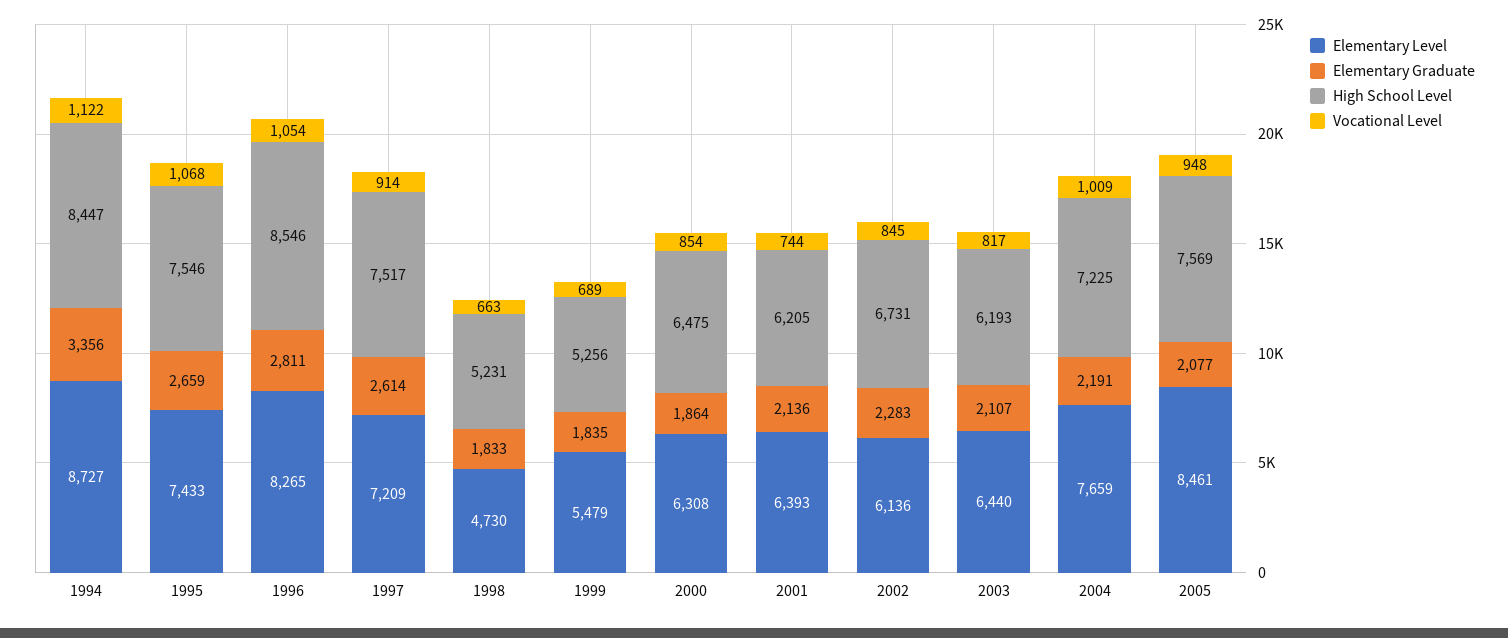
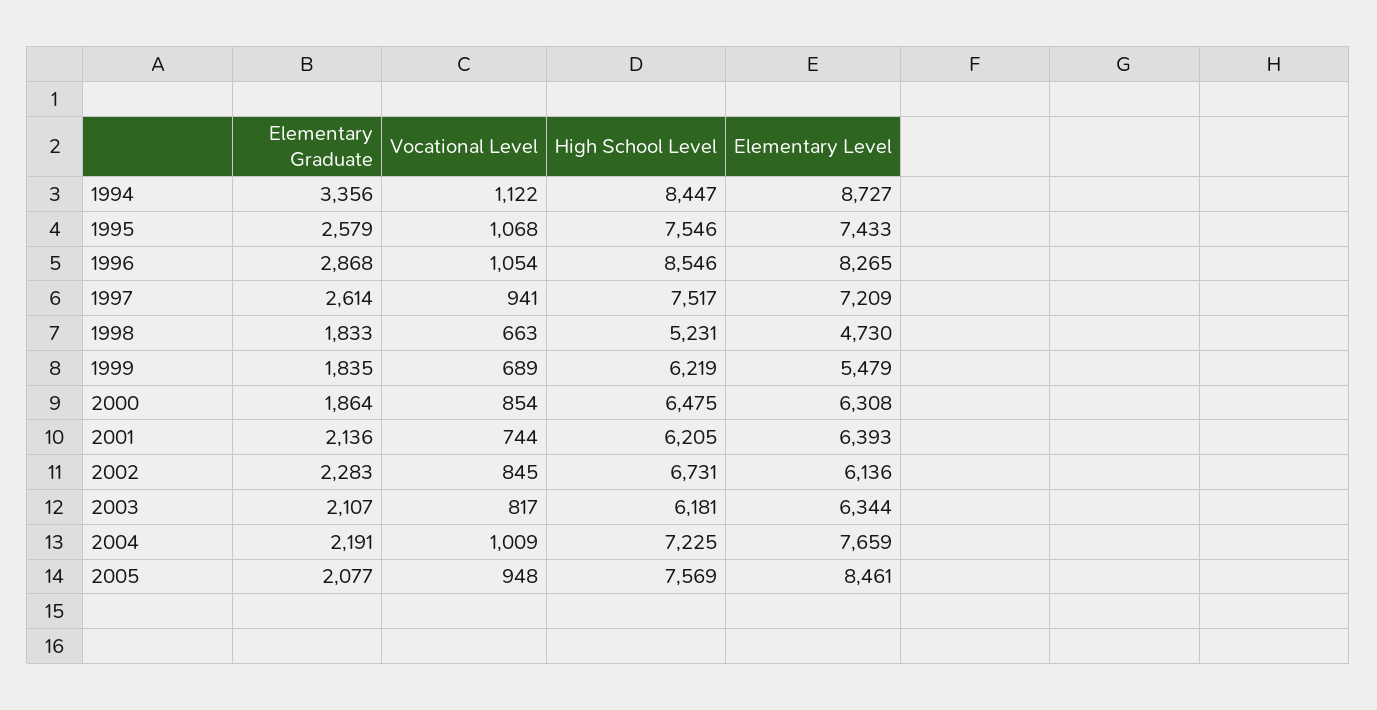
Elementary Graduate, 1995: 2659 -> 2579
Elementary Graduate, 1996: 2811 -> 2868
Vocational Level, 1997: 914 -> 941
High School Level, 1999: 5256 -> 6219
Elementary Level, 2003: 6440 -> 6344
High School Level, 2003: 6193 -> 6181

